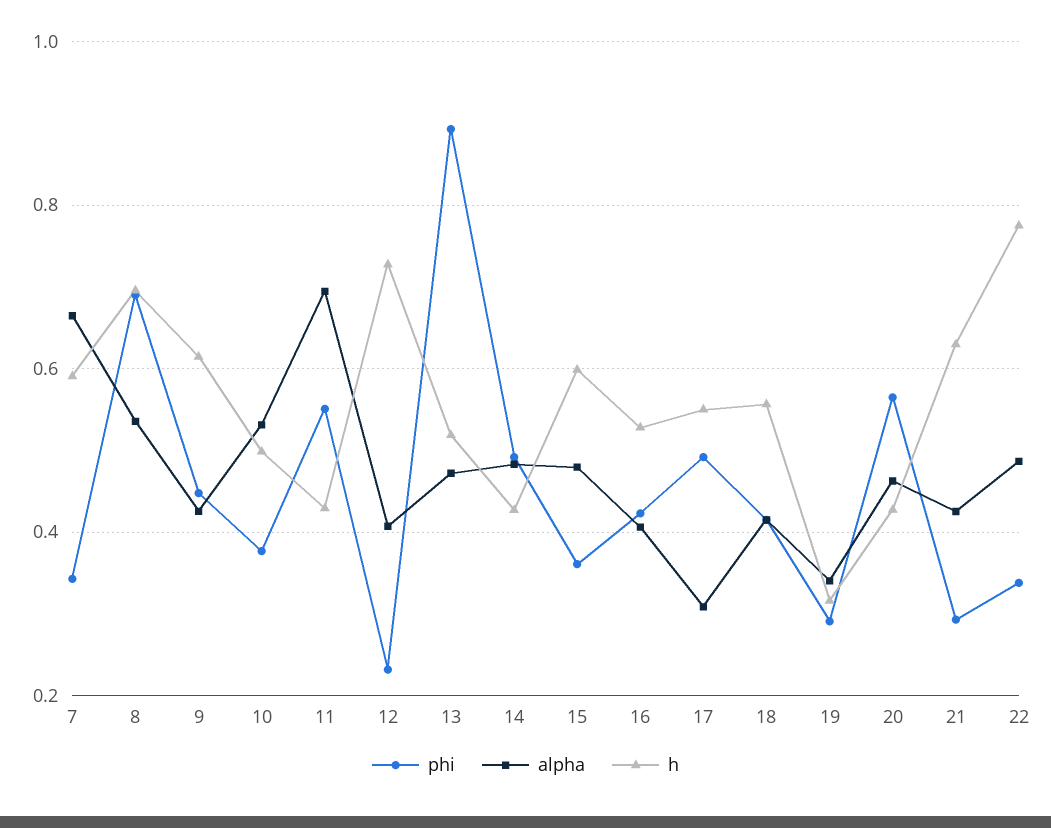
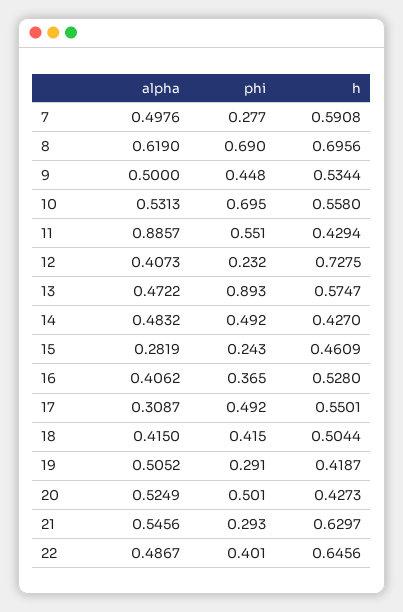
phi, 7: 0.34 -> 0.277
alpha, 7: 0.66 -> 0.4976
alpha, 8: 0.54 -> 0.619
alpha, 9: 0.42 -> 0.5
h, 9: 0.62 -> 0.5344
phi, 10: 0.38 -> 0.695
h, 10: 0.5 -> 0.558
alpha, 11: 0.7 -> 0.8857
h, 13: 0.52 -> 0.5747
phi, 15: 0.36 -> 0.243
alpha, 15: 0.48 -> 0.2819
h, 15: 0.6 -> 0.4609
phi, 16: 0.42 -> 0.365
h, 18: 0.56 -> 0.5044
alpha, 19: 0.34 -> 0.5052
h, 19: 0.32 -> 0.4187
phi, 20: 0.56 -> 0.501
alpha, 20: 0.46 -> 0.5249
alpha, 21: 0.42 -> 0.5456
phi, 22: 0.34 -> 0.401
h, 22: 0.78 -> 0.6456

